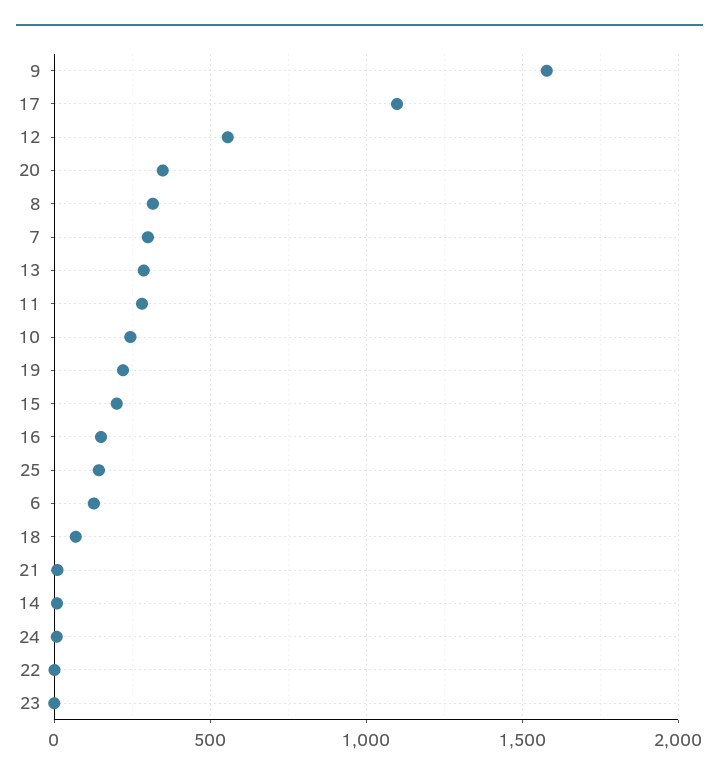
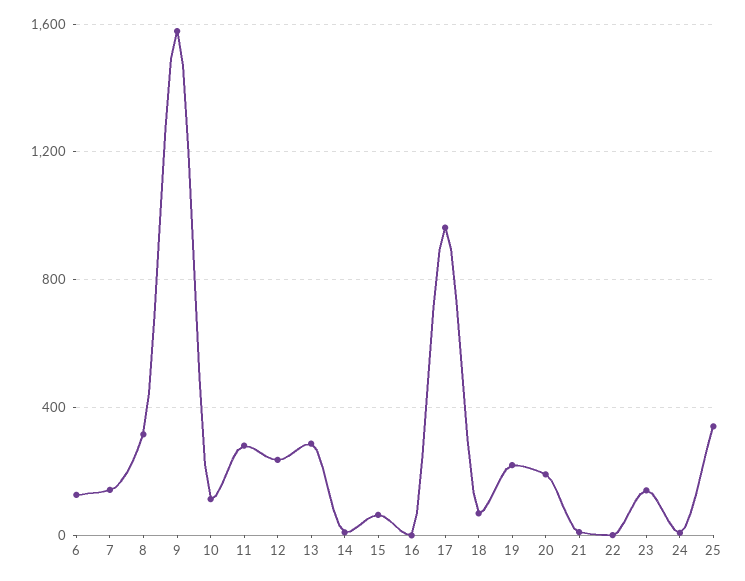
17: 1100 -> 950
12: 550 -> 250
20: 350 -> 200
7: 300 -> 150
10: 250 -> 100
15: 200 -> 50
16: 150 -> 0
25: 150 -> 350
23: 0 -> 150

